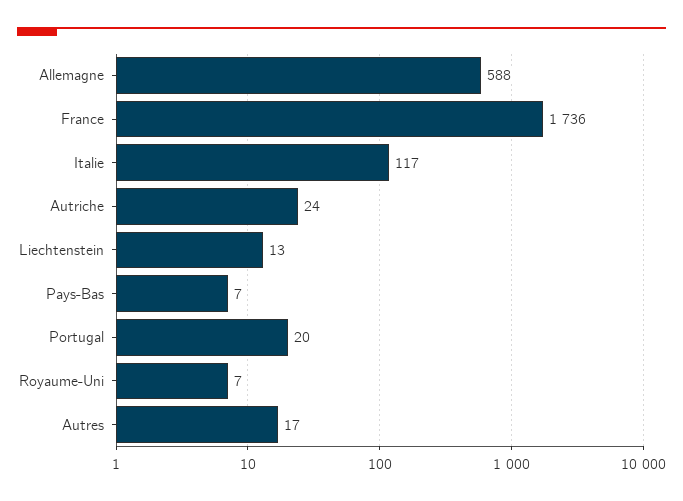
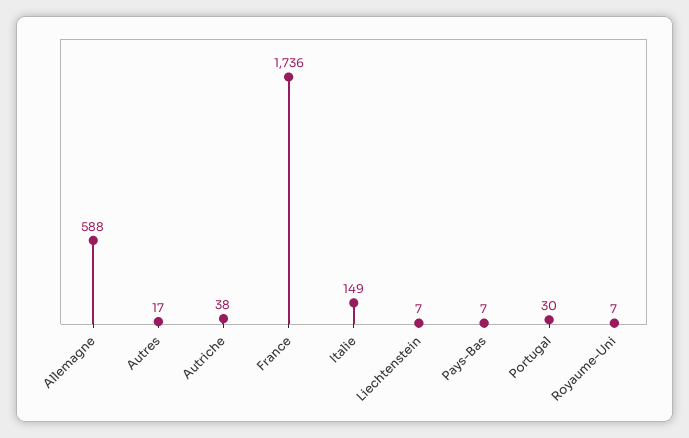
Italie: 117 -> 149
Autriche: 24 -> 38
Liechtenstein: 13 -> 7
Portugal: 20 -> 30

